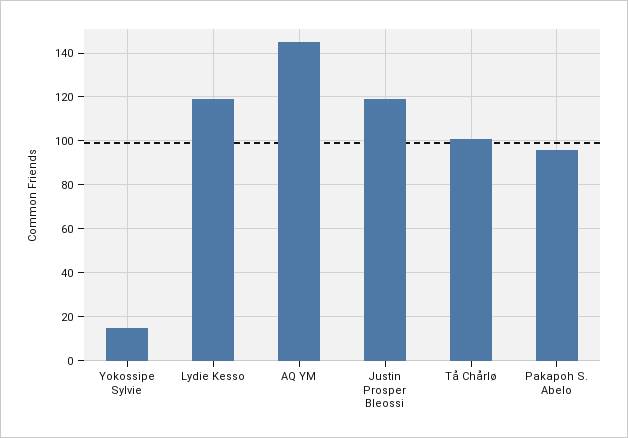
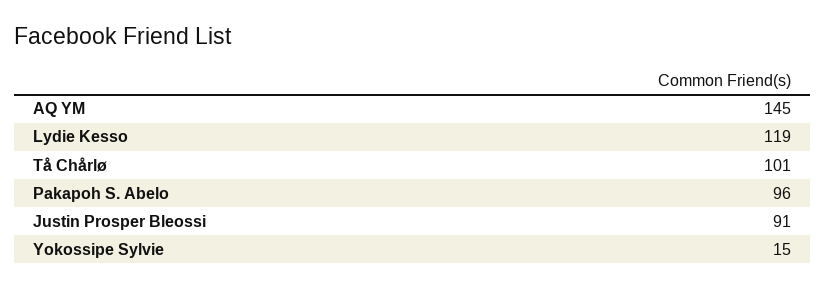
Justin Prosper Bleossi: 120 -> 91

